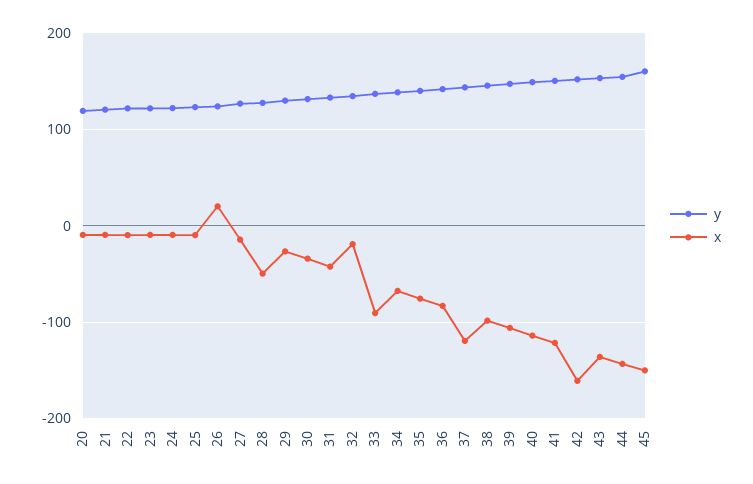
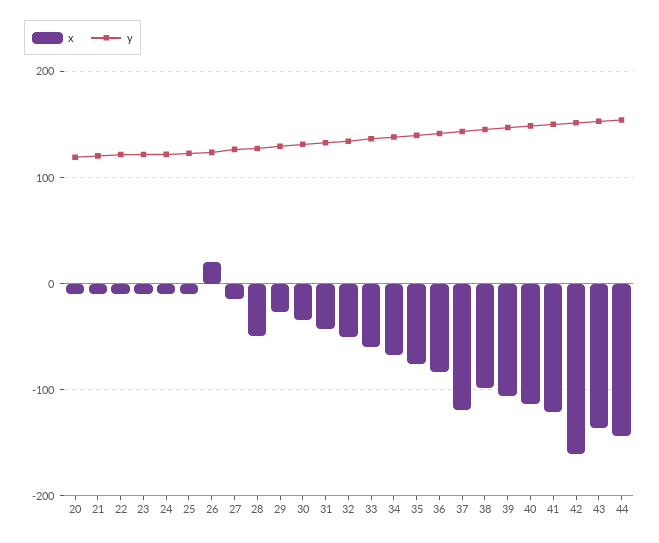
x, 32: -20 -> -50
x, 33: -90 -> -60
y, 45: 160 -> none
x, 45: -150 -> none

